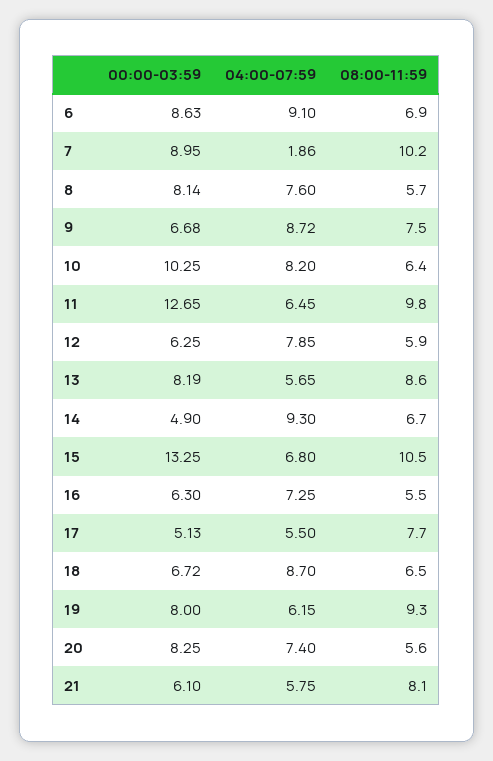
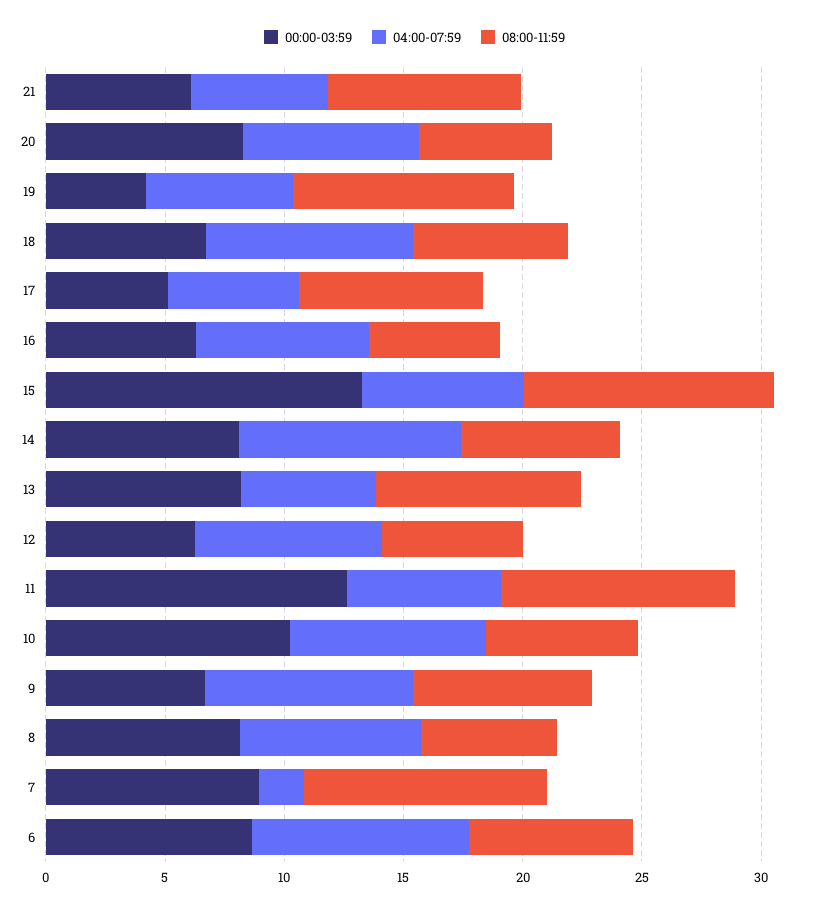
00:00-03:59, 14: 4.9 -> 8
00:00-03:59, 19: 8 -> 4

